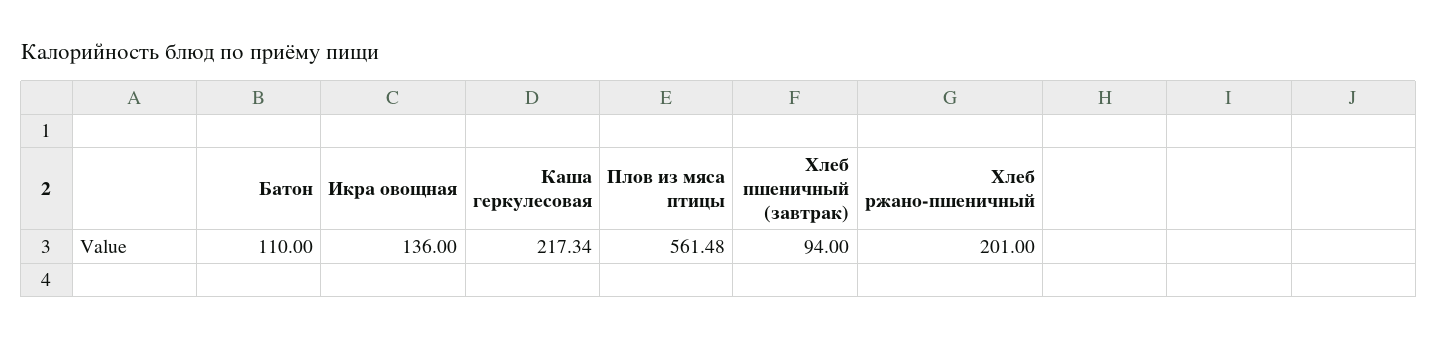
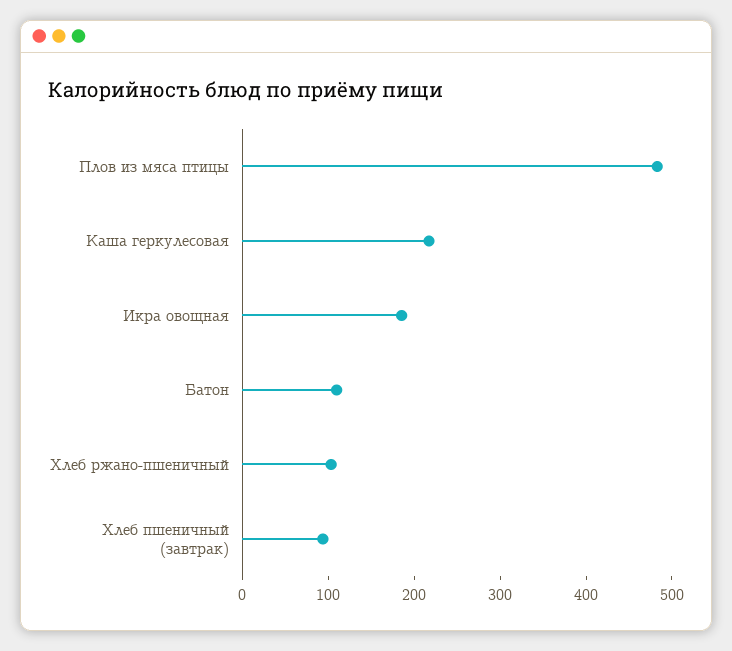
Икра овощная: 136 -> 180
Плов из мяса птицы: 561.48 -> 480
Хлеб ржано-пшеничный: 201 -> 100

